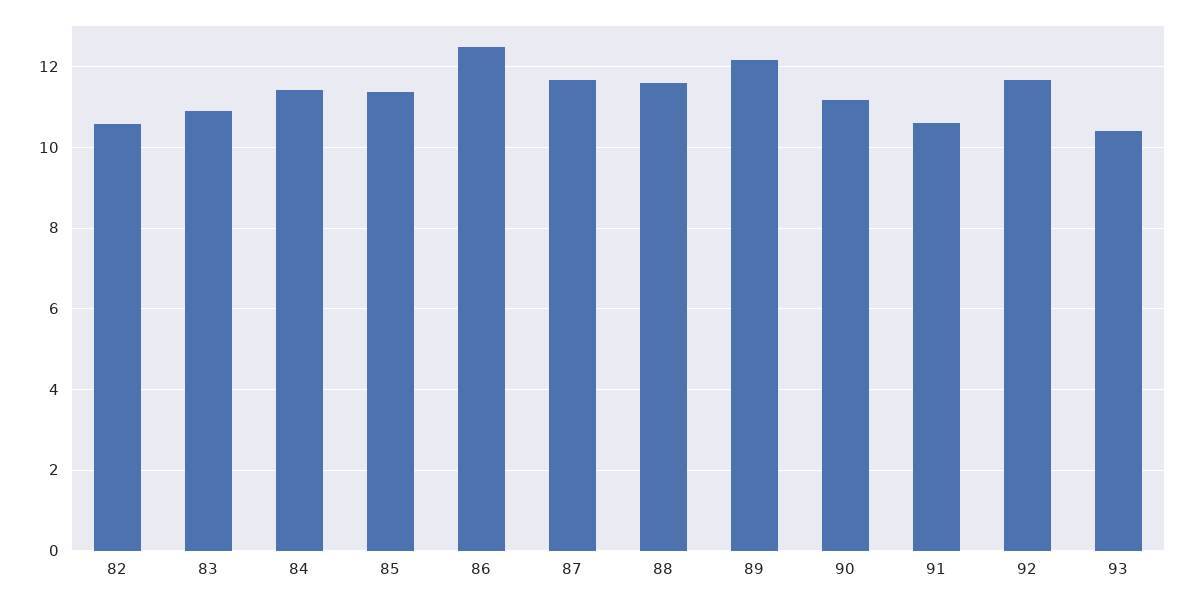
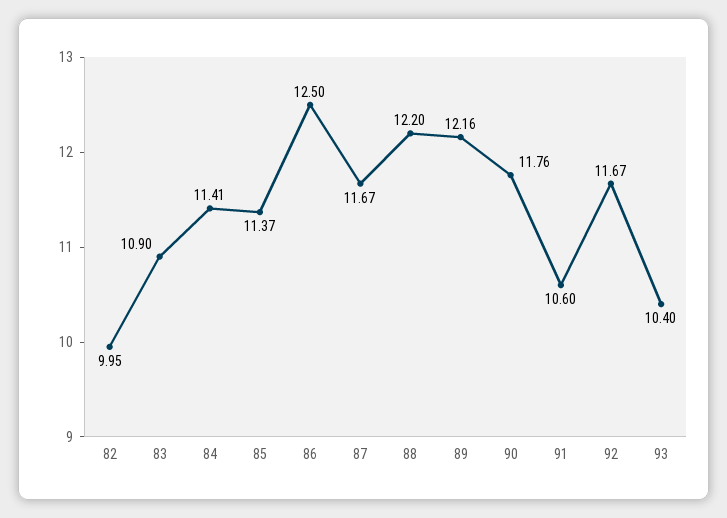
82: 10.6 -> 9.95
88: 11.6 -> 12.2
90: 11.2 -> 11.76

